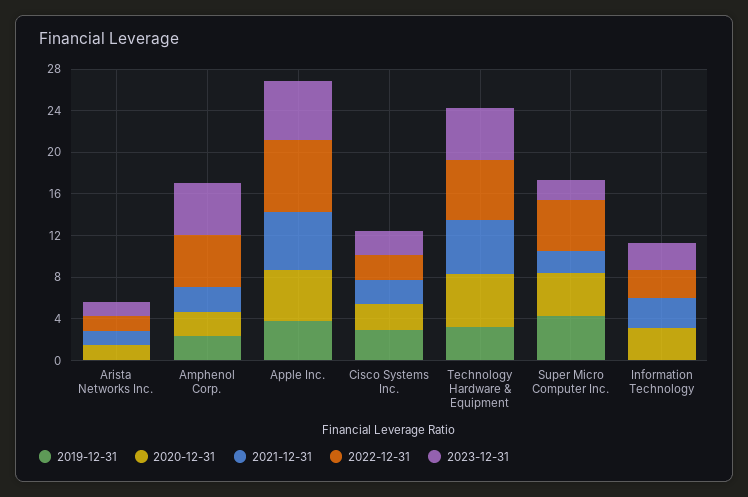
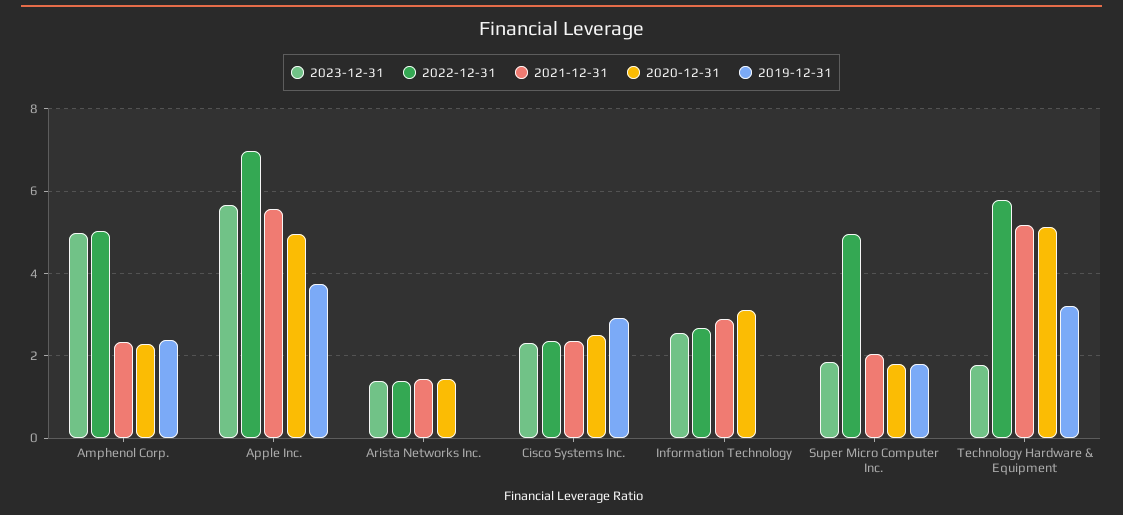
2023-12-31, Technology Hardware & Equipment: 5 -> 1.8
2019-12-31, Super Micro Computer Inc.: 4 -> 1.8
2020-12-31, Super Micro Computer Inc.: 4 -> 1.8

